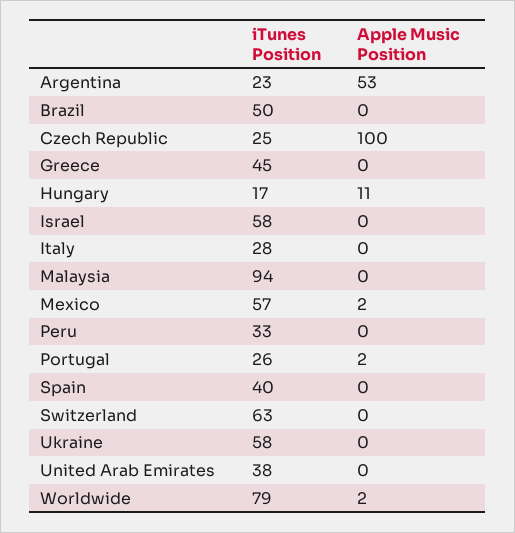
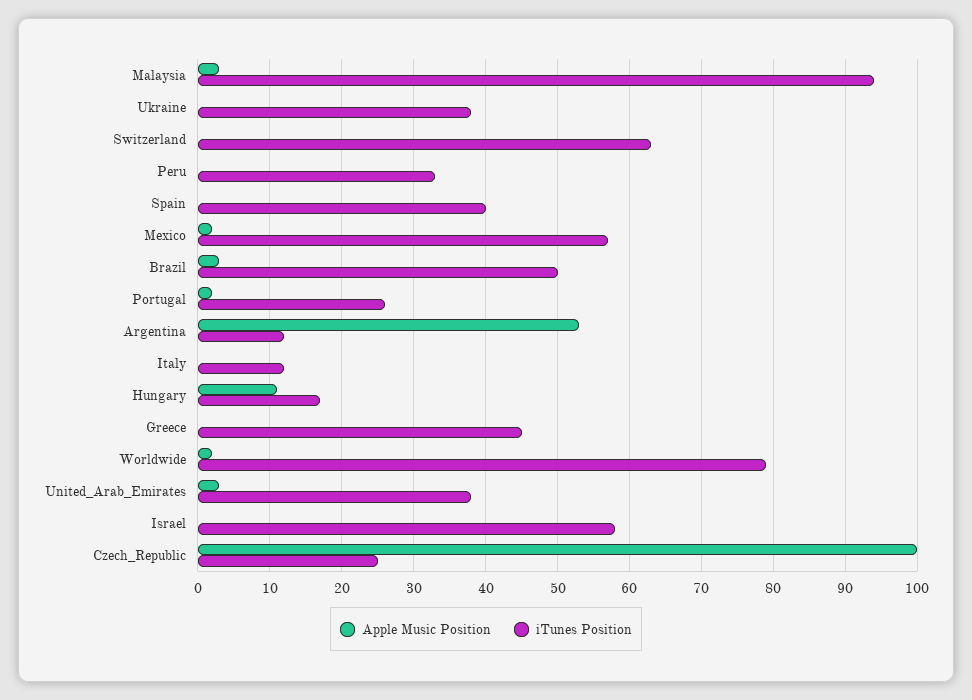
iTunes Position, Argentina: 23 -> 12
Apple Music Position, Brazil: 0 -> 3
iTunes Position, Italy: 28 -> 12
Apple Music Position, Malaysia: 0 -> 3
iTunes Position, Ukraine: 58 -> 38
Apple Music Position, United Arab Emirates: 0 -> 3

